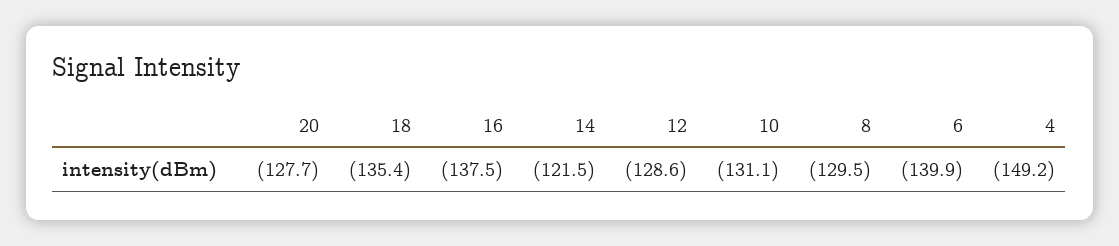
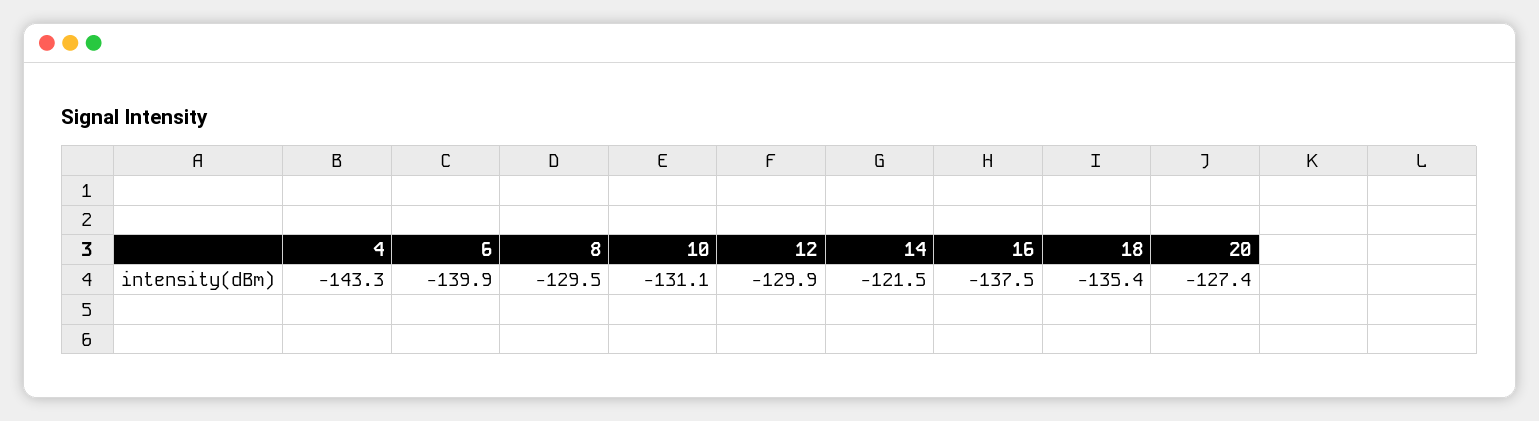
20: -127.7 -> -127.4
12: -128.6 -> -129.9
4: -149.2 -> -143.3

